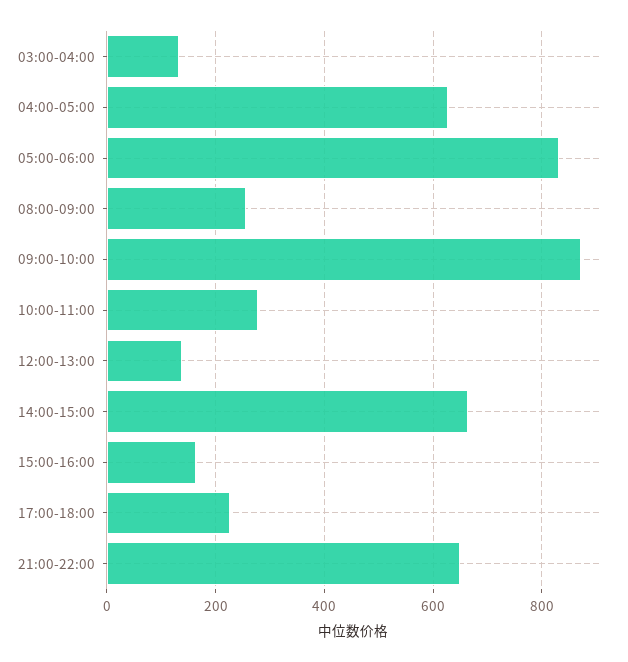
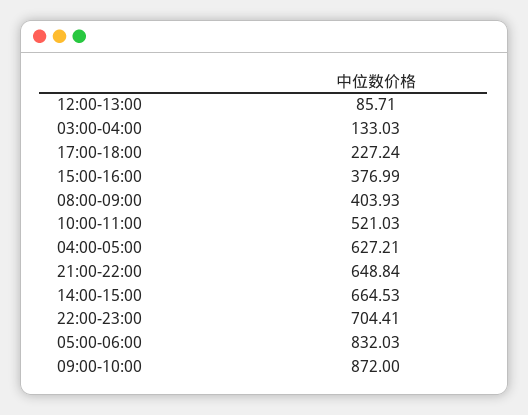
08:00-09:00: 260 -> 403.93
10:00-11:00: 280 -> 521.03
12:00-13:00: 140 -> 85.71
15:00-16:00: 160 -> 376.99
22:00-23:00: none -> 704.41

